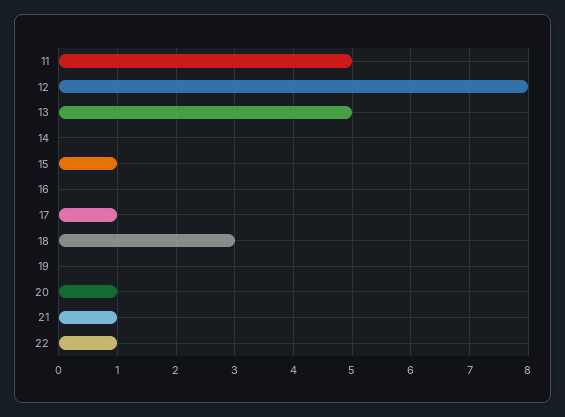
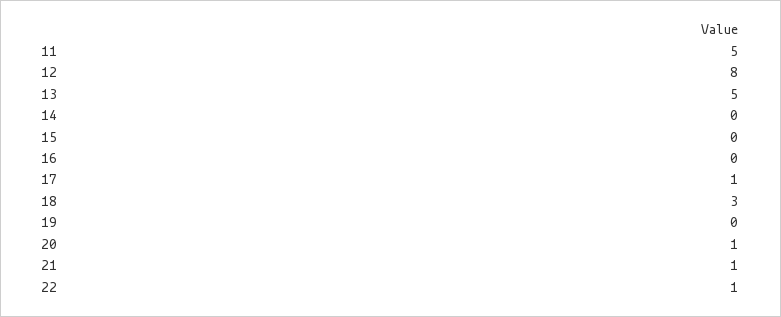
15: 1 -> 0

